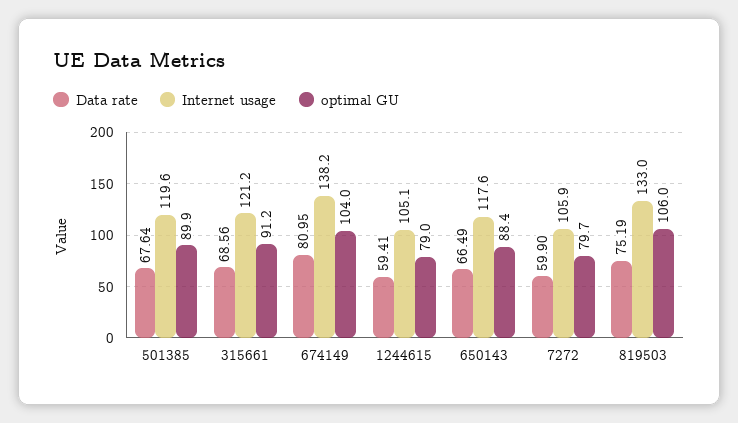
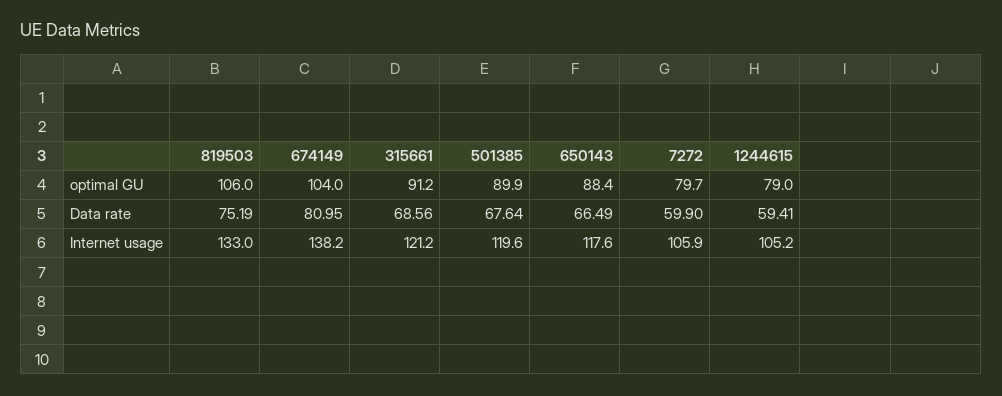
Internet usage, 1244615: 105.1 -> 105.2

